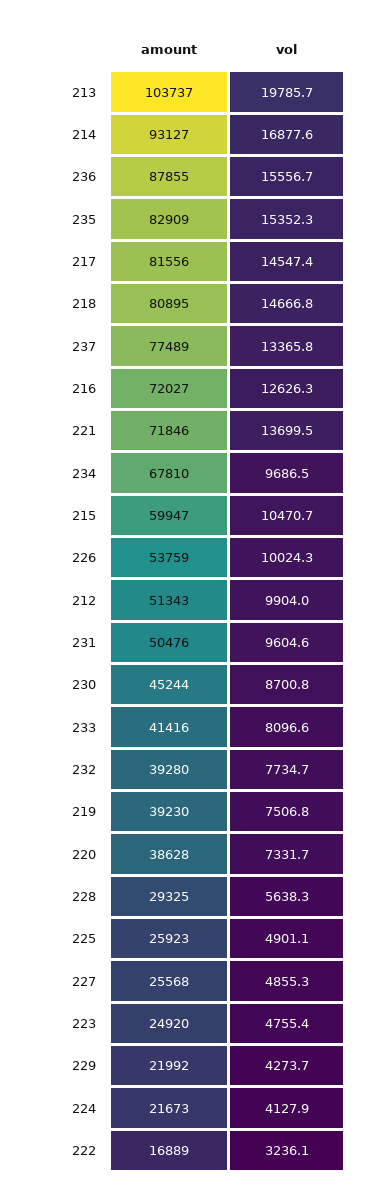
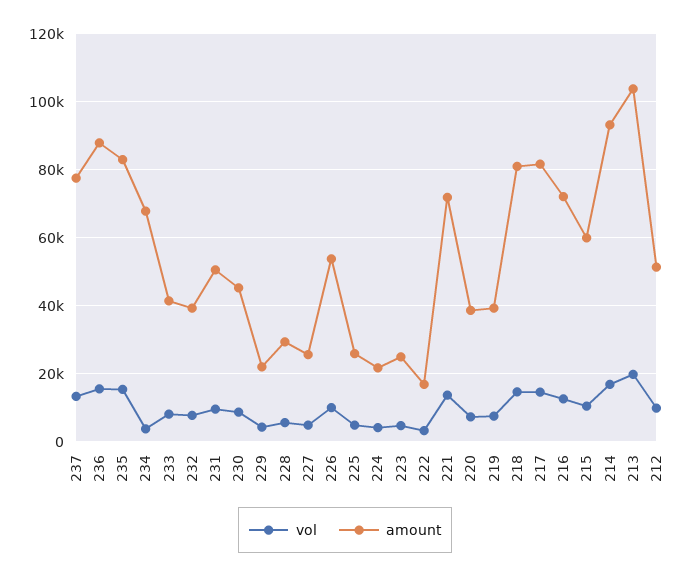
vol, 234: 9686.5 -> 4000

